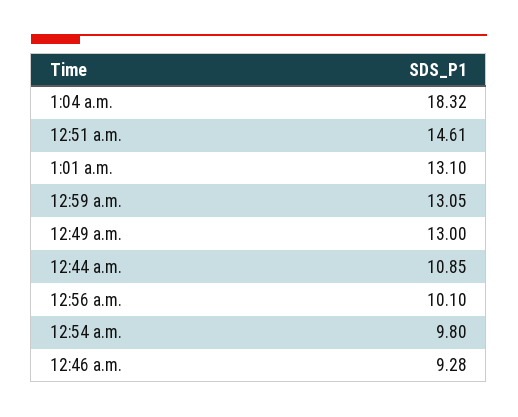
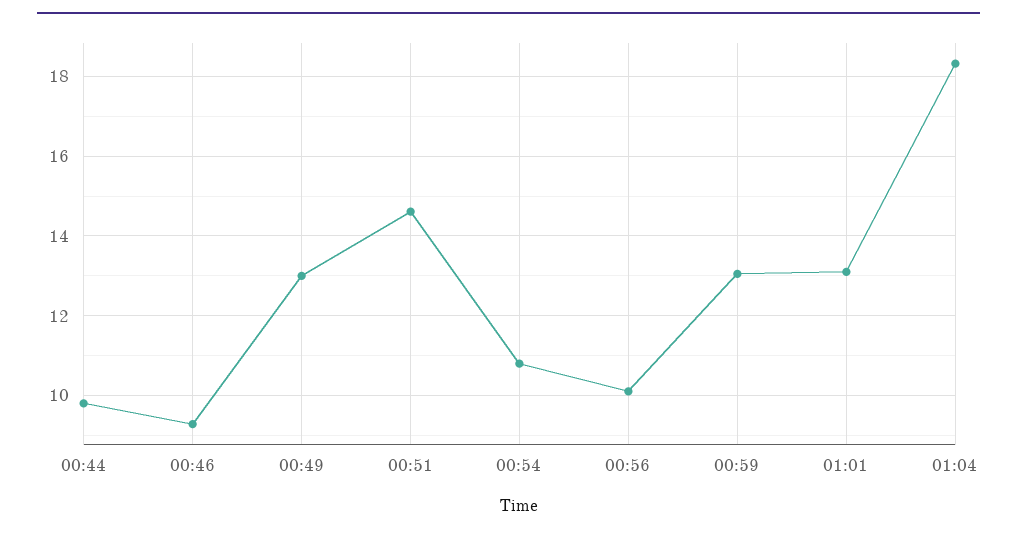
12:44 a.m.: 10.85 -> 9.8
12:54 a.m.: 9.8 -> 10.8

